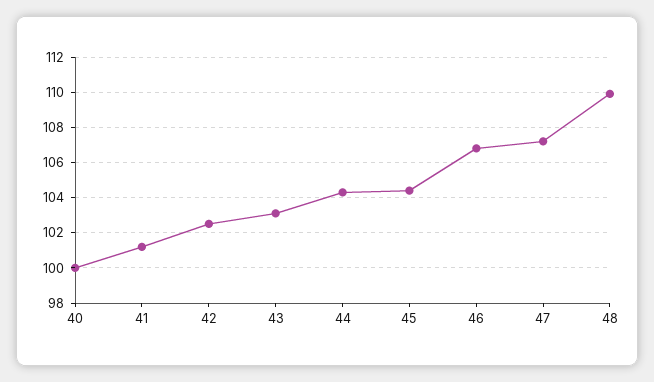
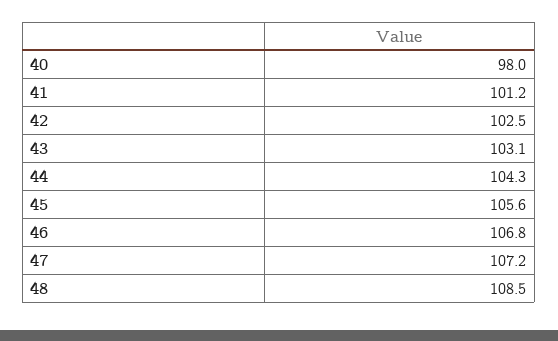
40: 100 -> 98
45: 104.5 -> 105.6
48: 110 -> 108.5

